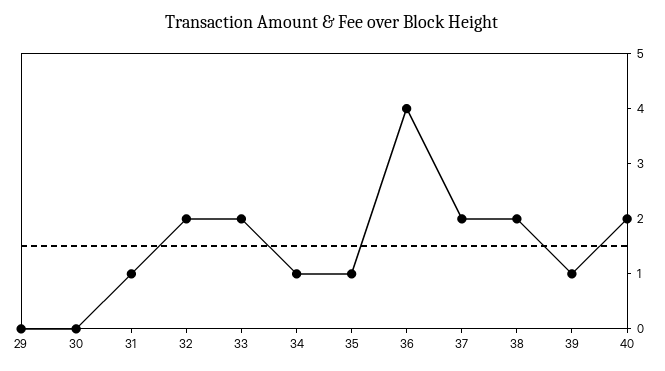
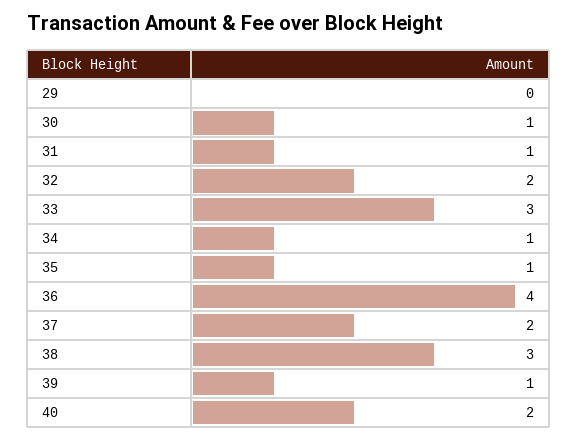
30: 0 -> 1
33: 2 -> 3
38: 2 -> 3

